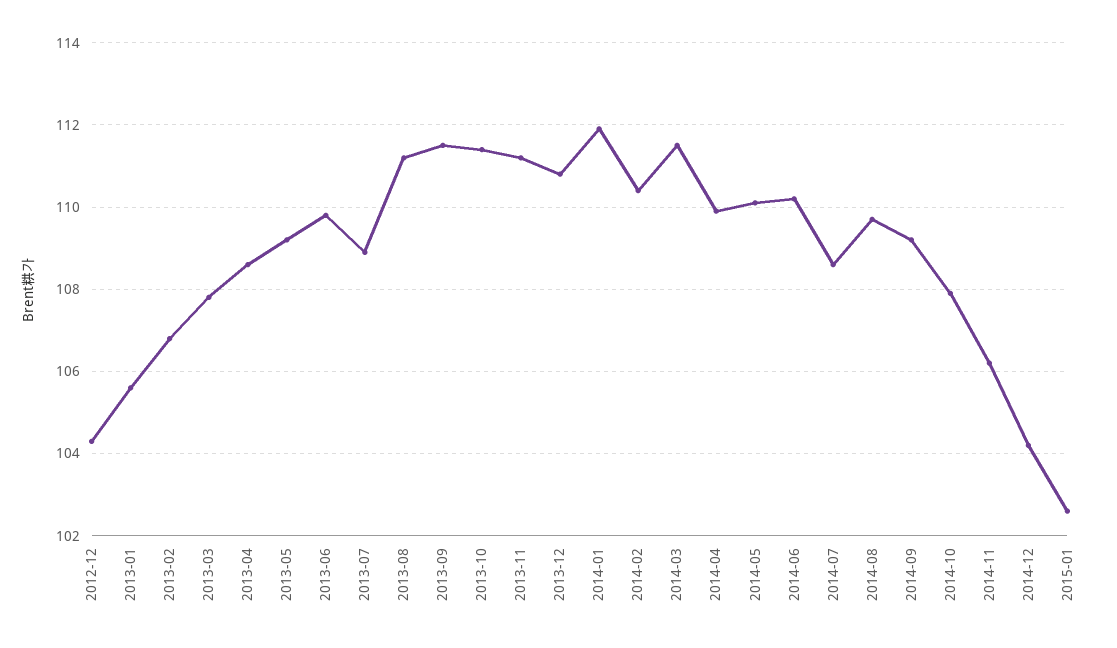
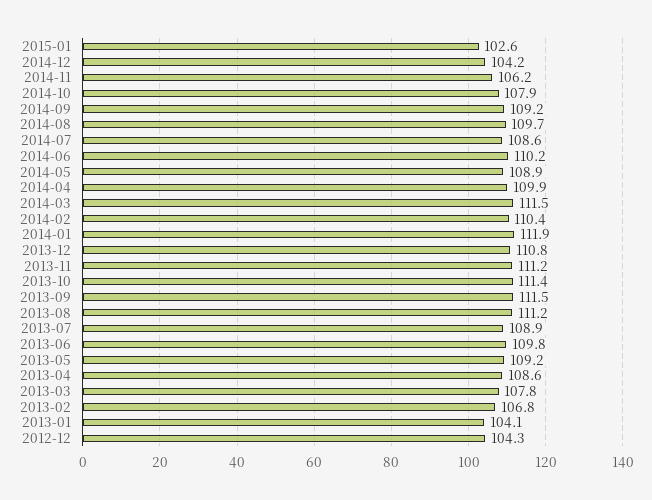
2013-01: 105.5 -> 104.1
2014-05: 110 -> 108.9

